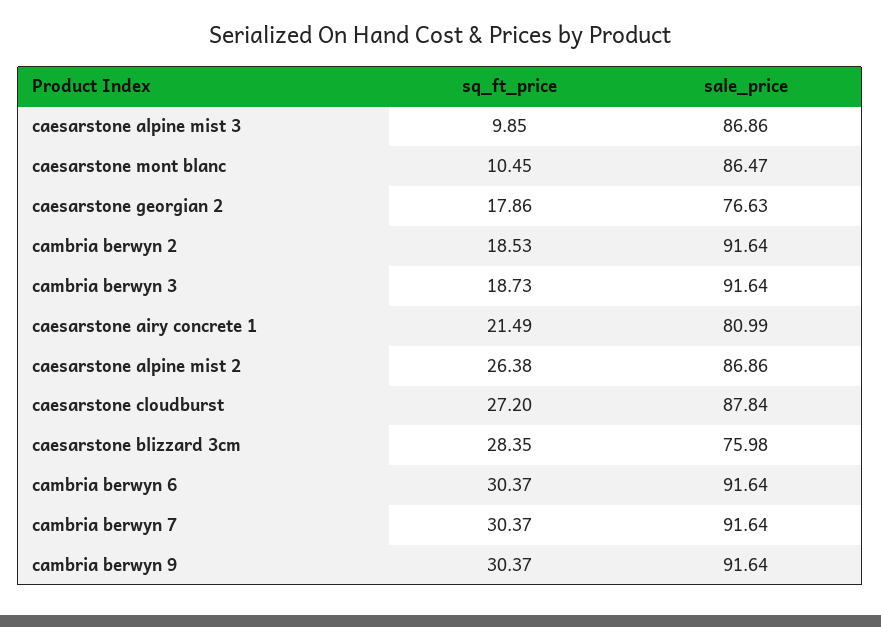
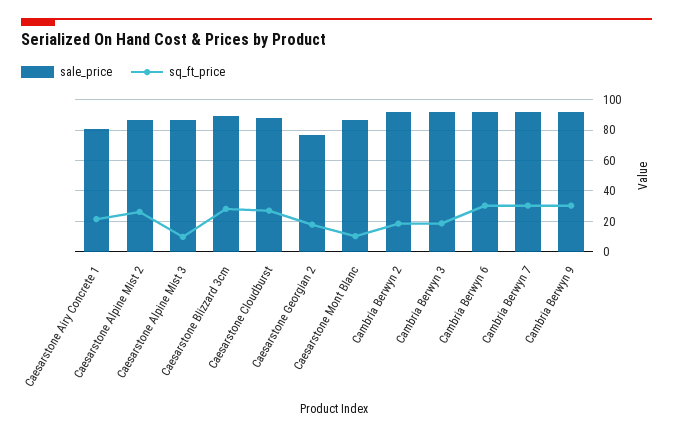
sale_price, caesarstone blizzard 3cm: 75.98 -> 90

